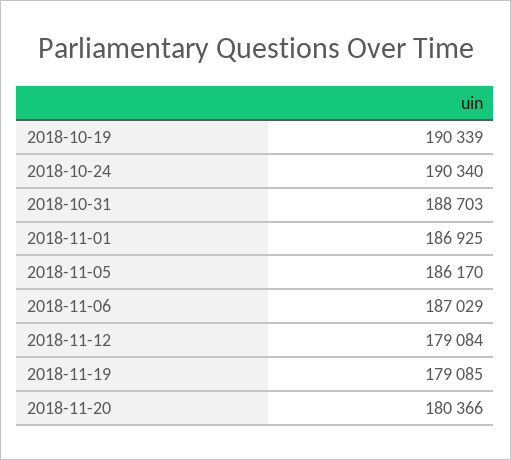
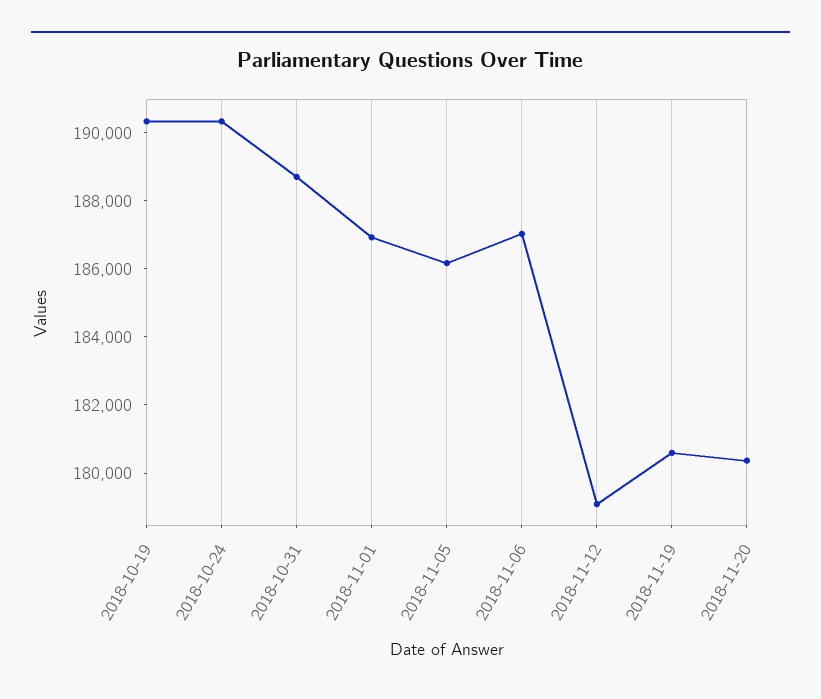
2018-11-19: 179085 -> 180500

